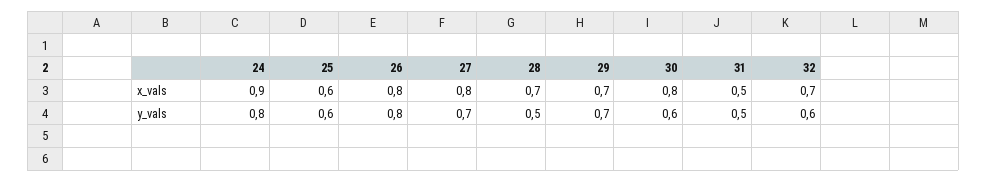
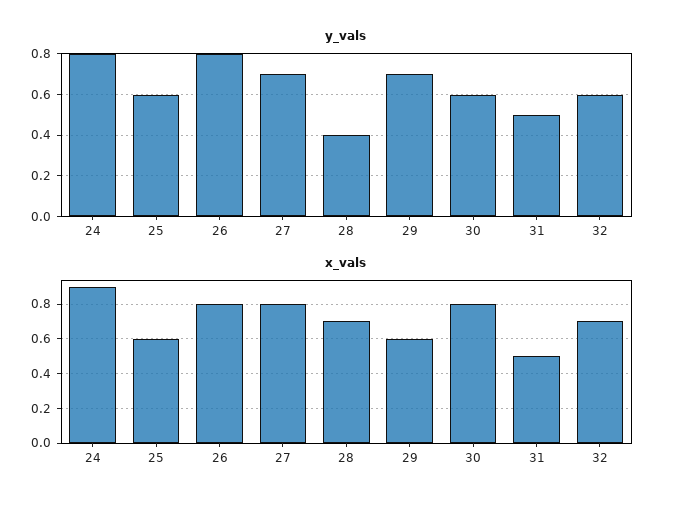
x_vals, 29: 0.7 -> 0.6
y_vals, 28: 0.5 -> 0.4

